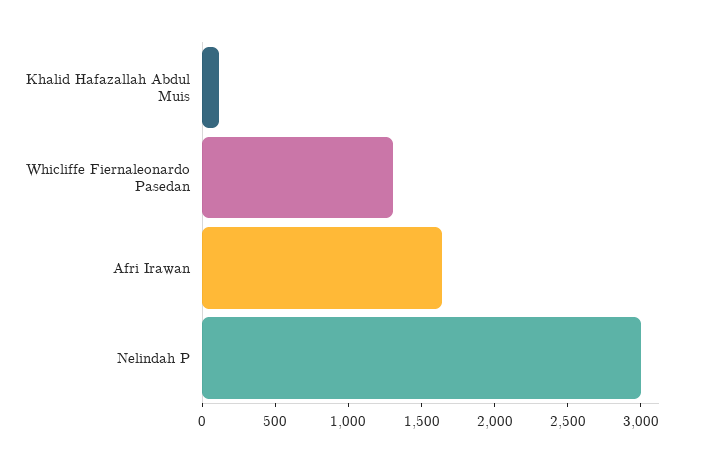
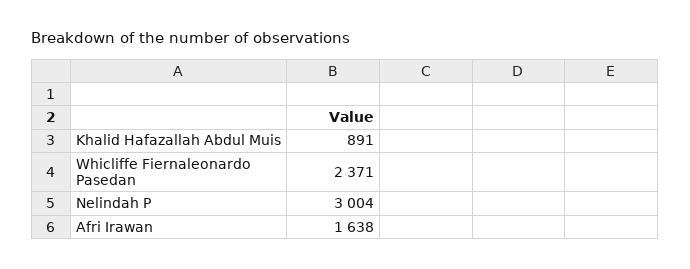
Khalid Hafazallah Abdul Muis: 100 -> 891
Whicliffe Fiernaleonardo Pasedan: 1300 -> 2371

